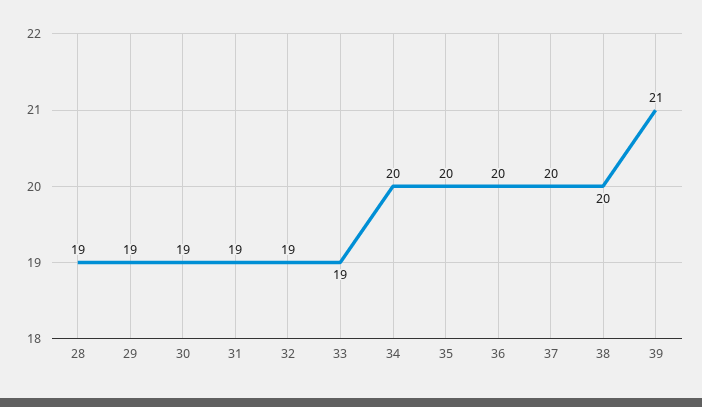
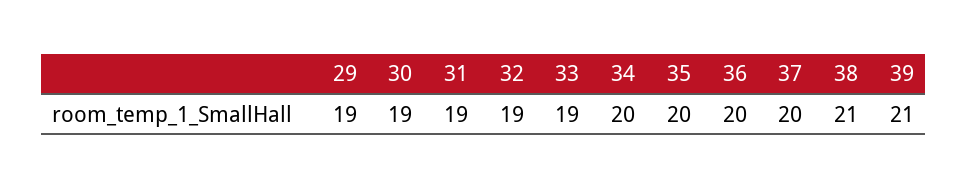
28: 19 -> none
38: 20 -> 21

